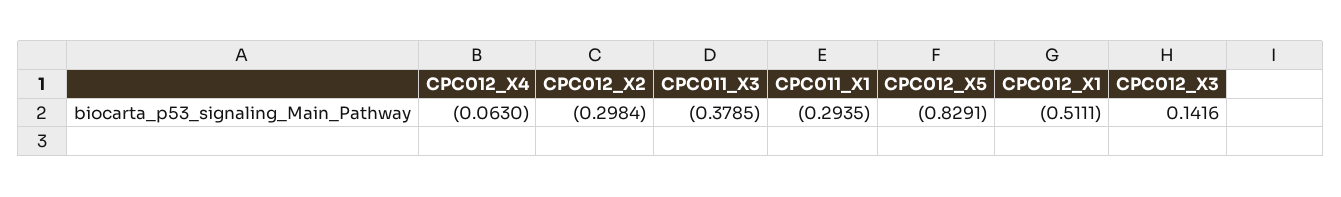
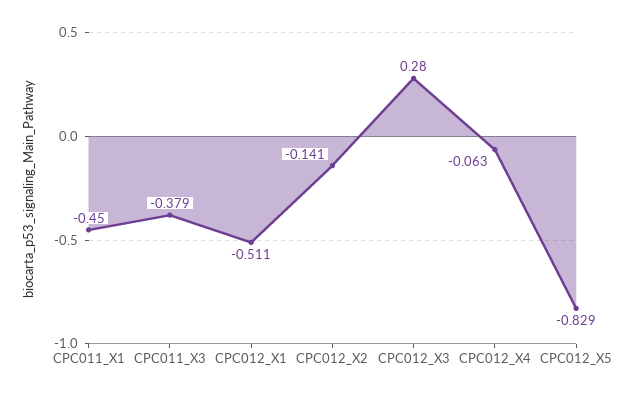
CPC012_X2: -0.2984 -> -0.141
CPC011_X1: -0.2935 -> -0.45
CPC012_X3: 0.1416 -> 0.28

